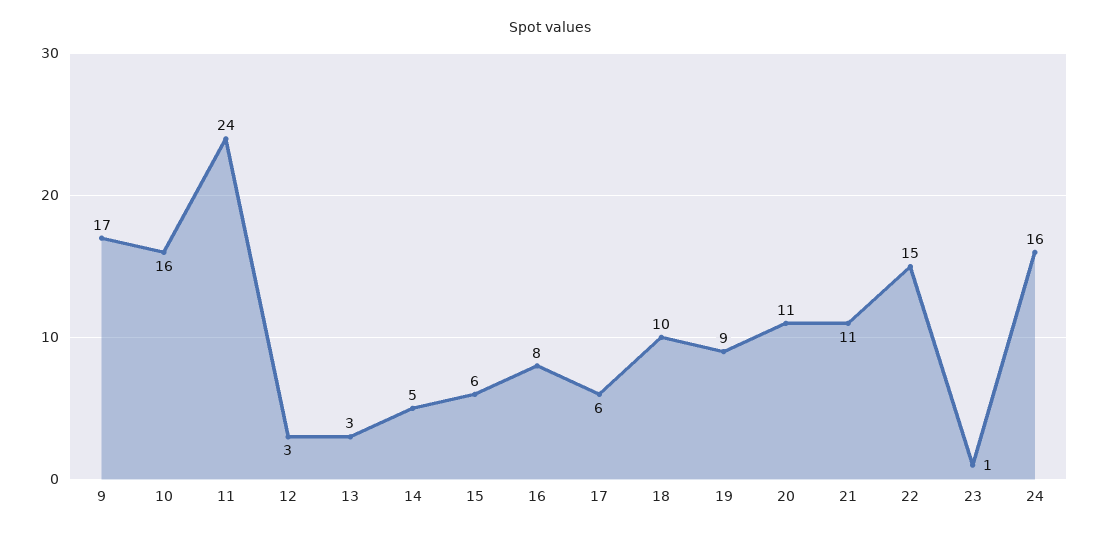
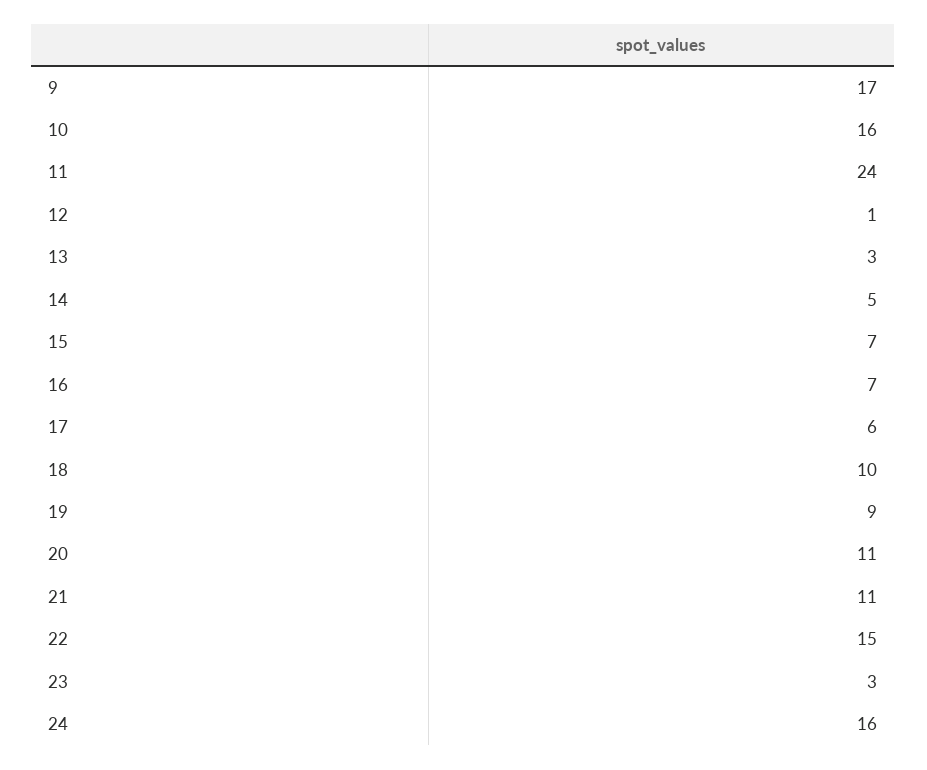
12: 3 -> 1
15: 6 -> 7
16: 8 -> 7
23: 1 -> 3

